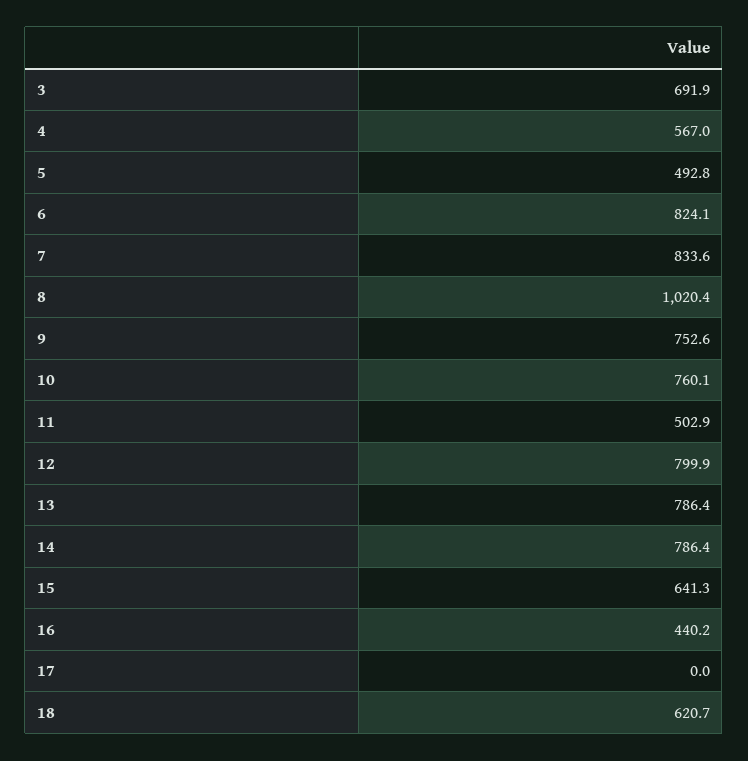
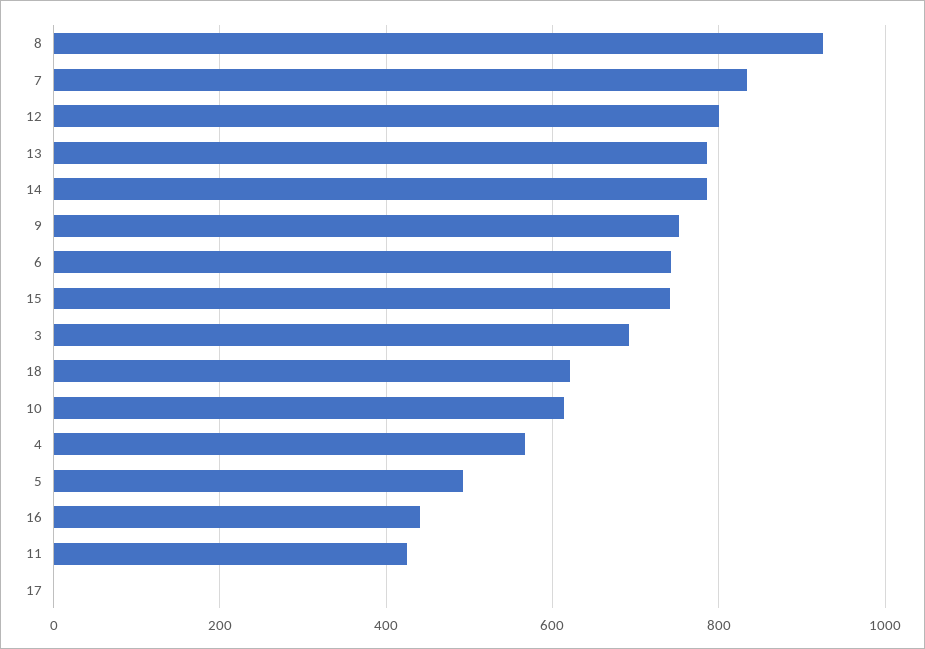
6: 824.1 -> 740
8: 1020.4 -> 920
10: 760.1 -> 620
11: 502.9 -> 420
15: 641.3 -> 740

